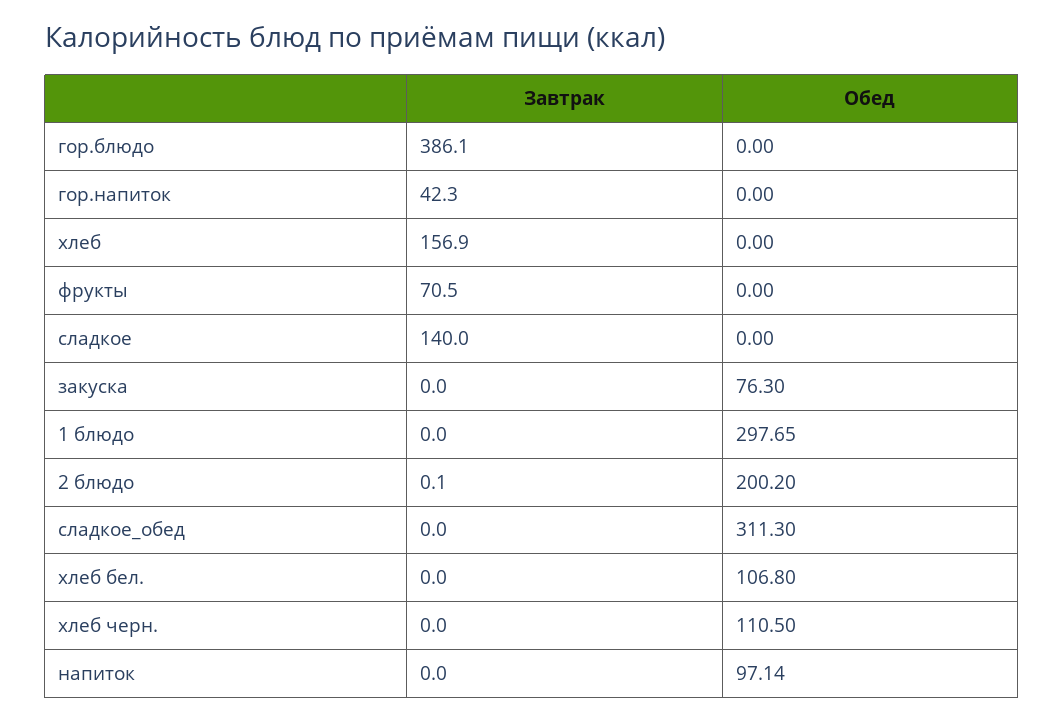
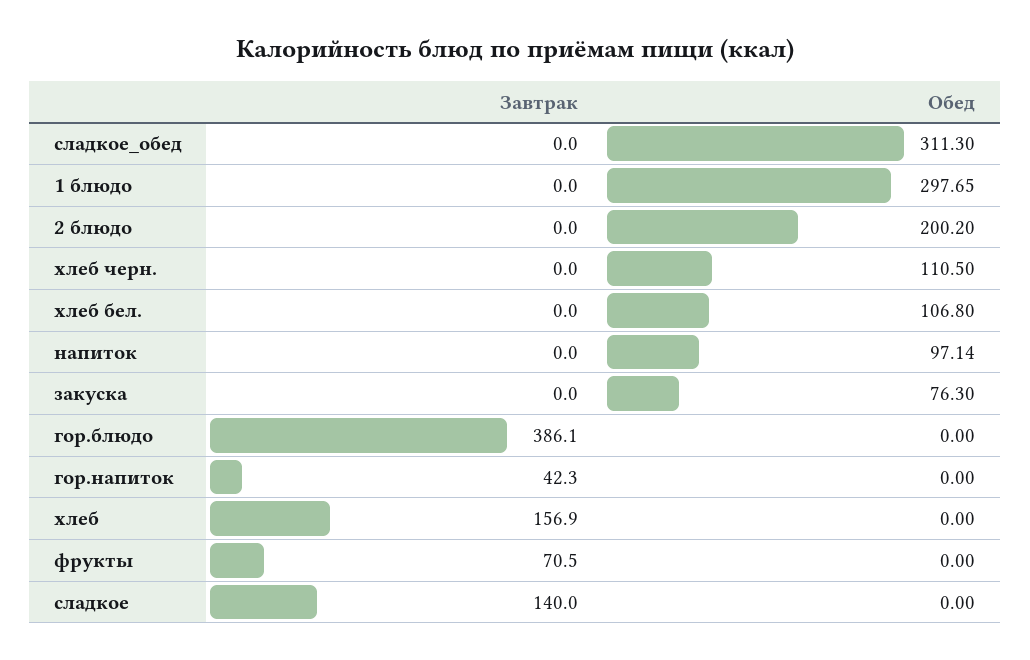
Завтрак, 2 блюдо: 0.1 -> 0

